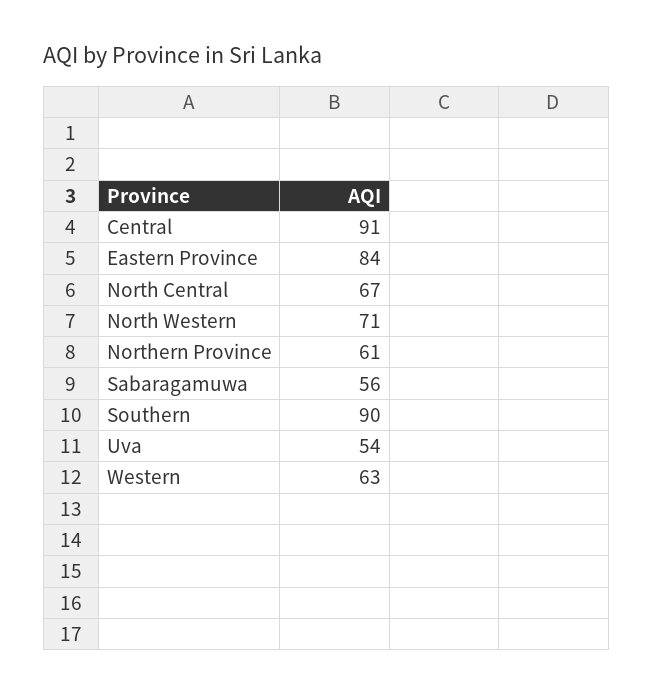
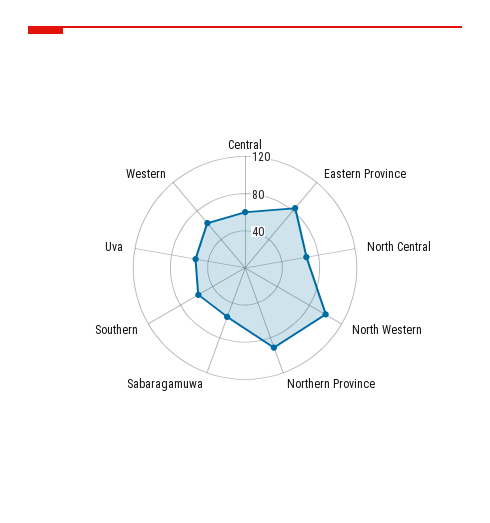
Central: 91 -> 60
North Western: 71 -> 100
Northern Province: 61 -> 90
Southern: 90 -> 60

